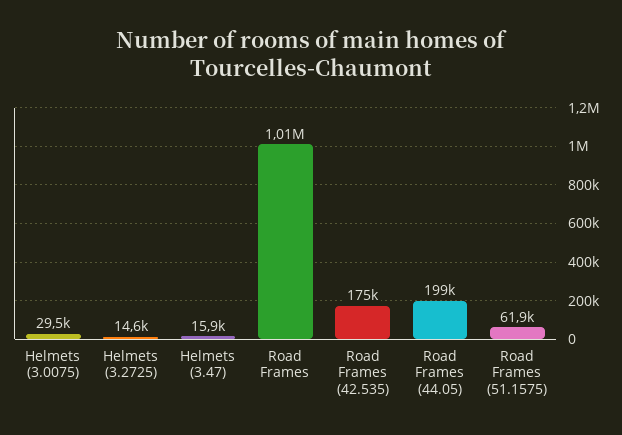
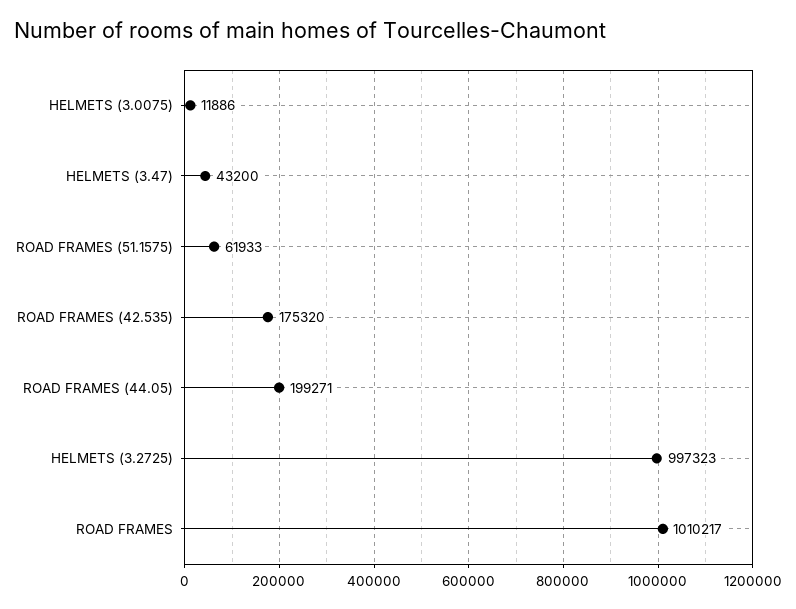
Helmets (3.0075): 29500 -> 11886
Helmets (3.2725): 14600 -> 997323
Helmets (3.47): 15900 -> 43200

